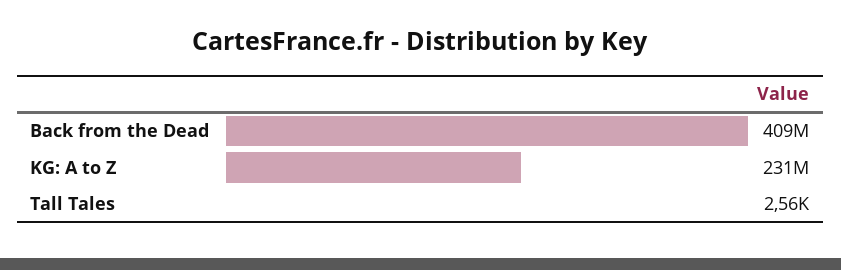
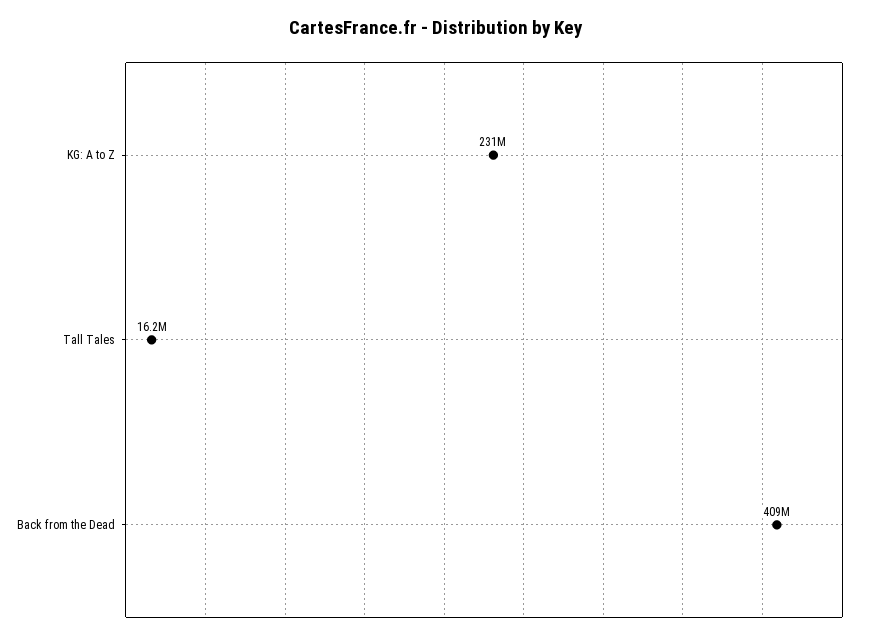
Tall Tales: 2560 -> 16200000

